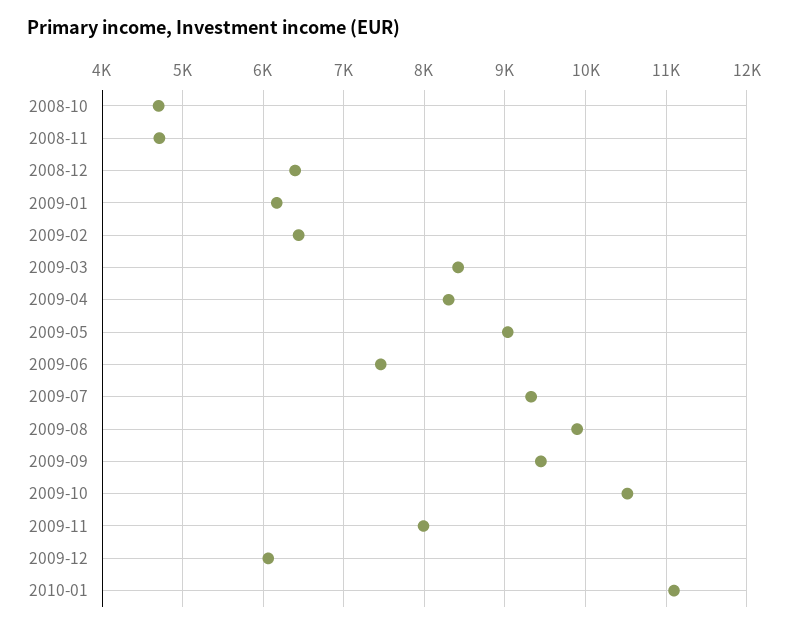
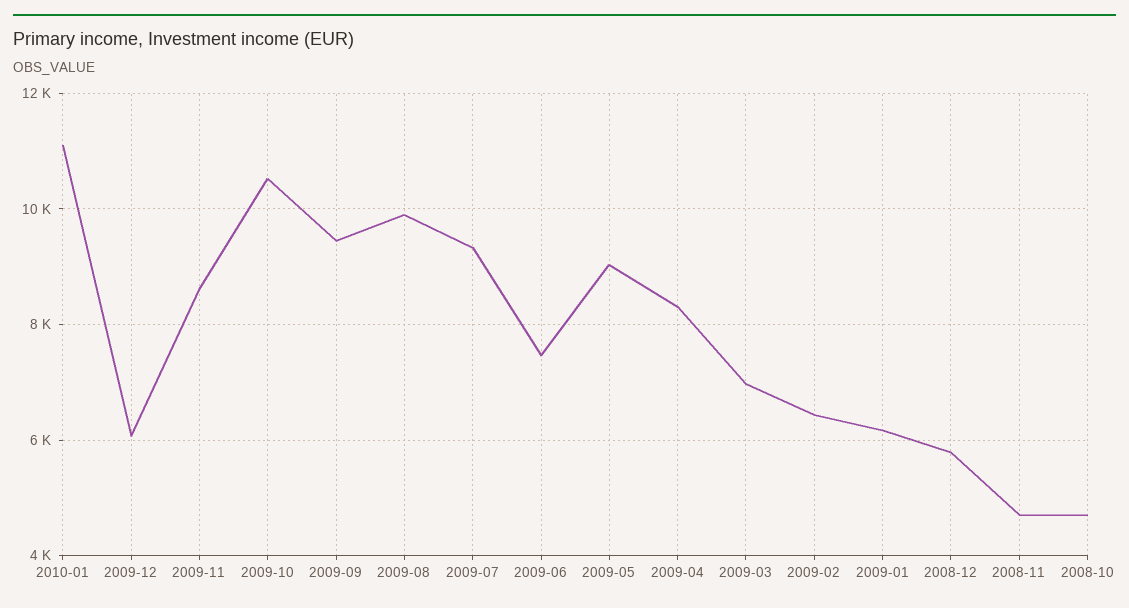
2008-12: 6400 -> 5800
2009-03: 8400 -> 7000
2009-11: 8000 -> 8600

